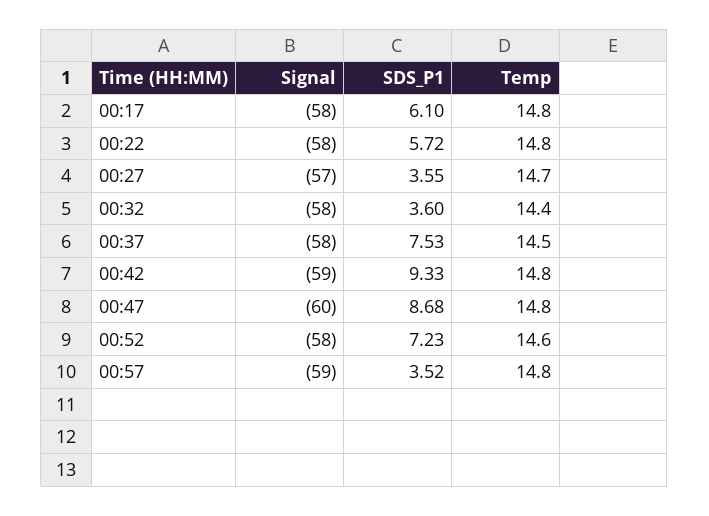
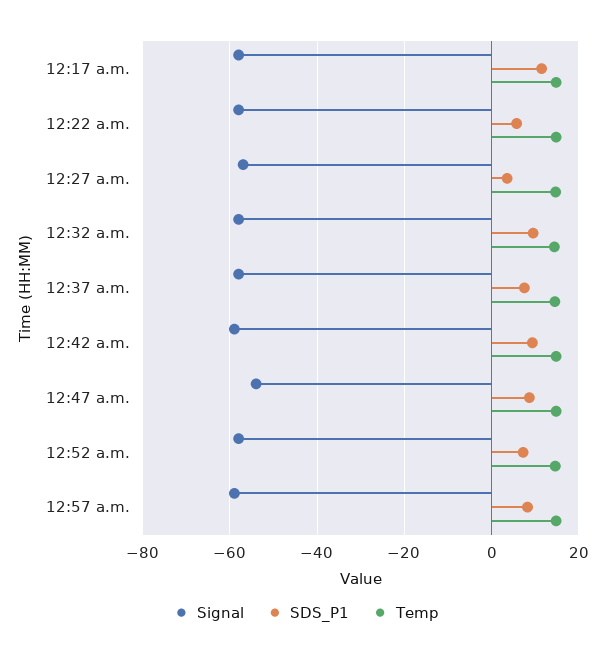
SDS_P1, 00:17: 6.1 -> 12
SDS_P1, 00:32: 3.6 -> 10
Signal, 00:47: -60 -> -54
SDS_P1, 00:57: 3.52 -> 8

